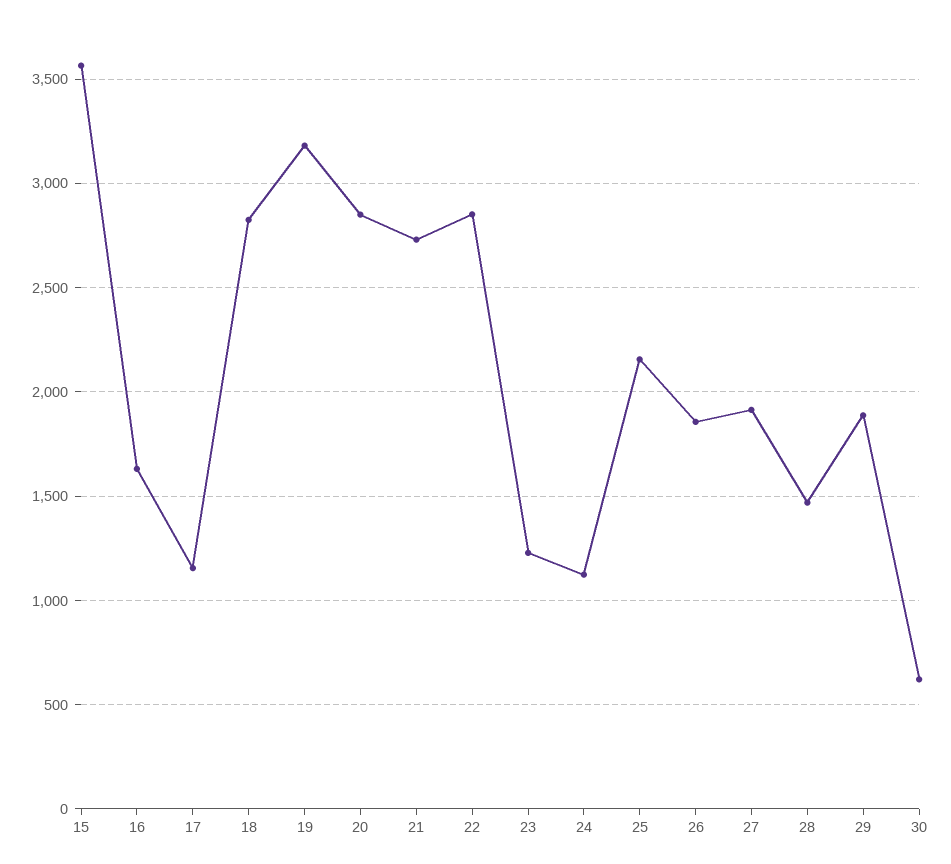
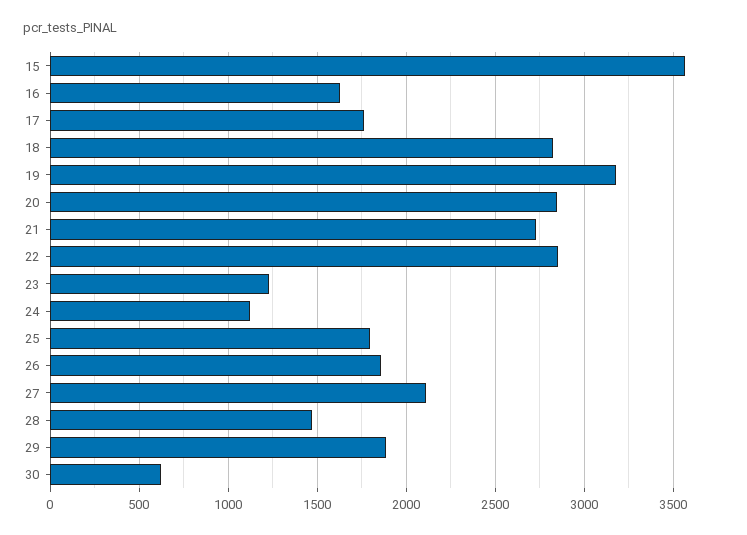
17: 1150 -> 1750
25: 2150 -> 1800
27: 1900 -> 2100

